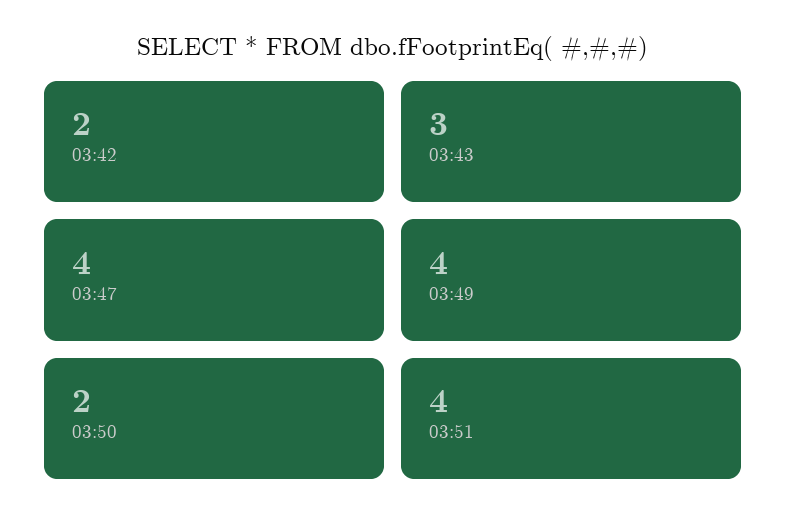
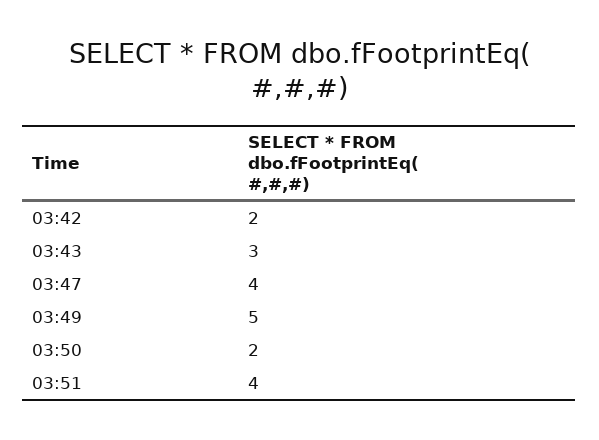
03:49: 4 -> 5

